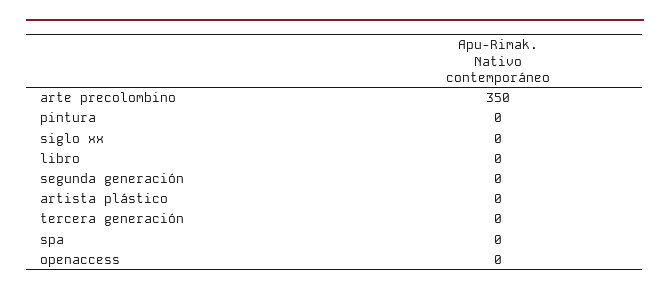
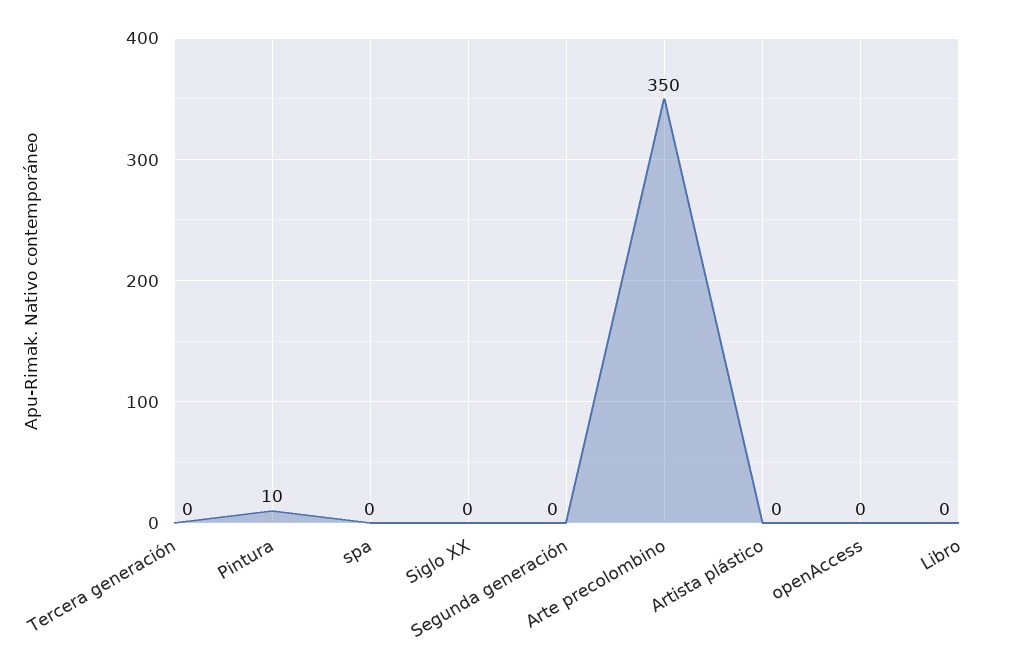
pintura: 0 -> 10

